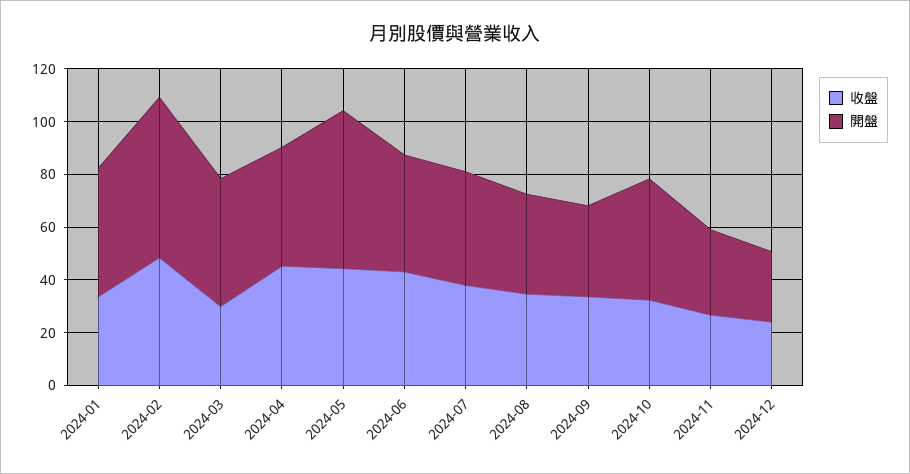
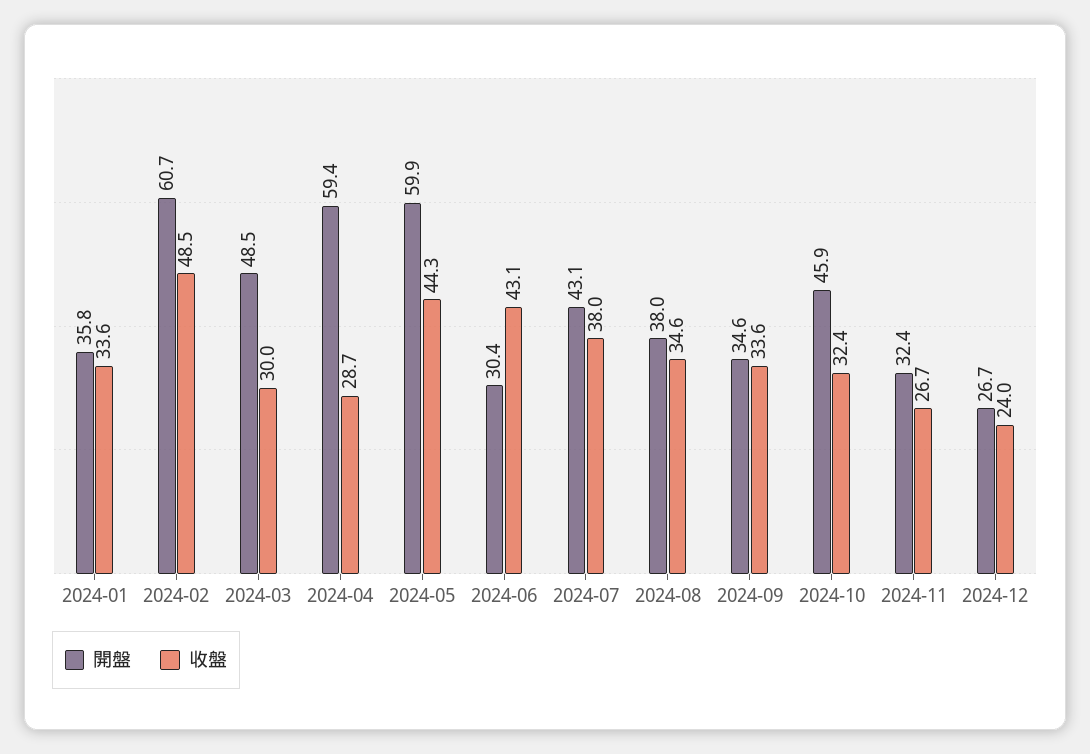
開盤, 2024-01: 50 -> 35.8
收盤, 2024-04: 45 -> 28.7
開盤, 2024-04: 45 -> 59.4
開盤, 2024-06: 45 -> 30.4

